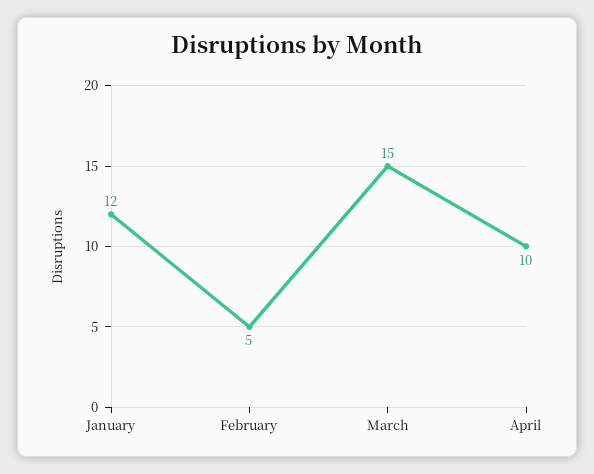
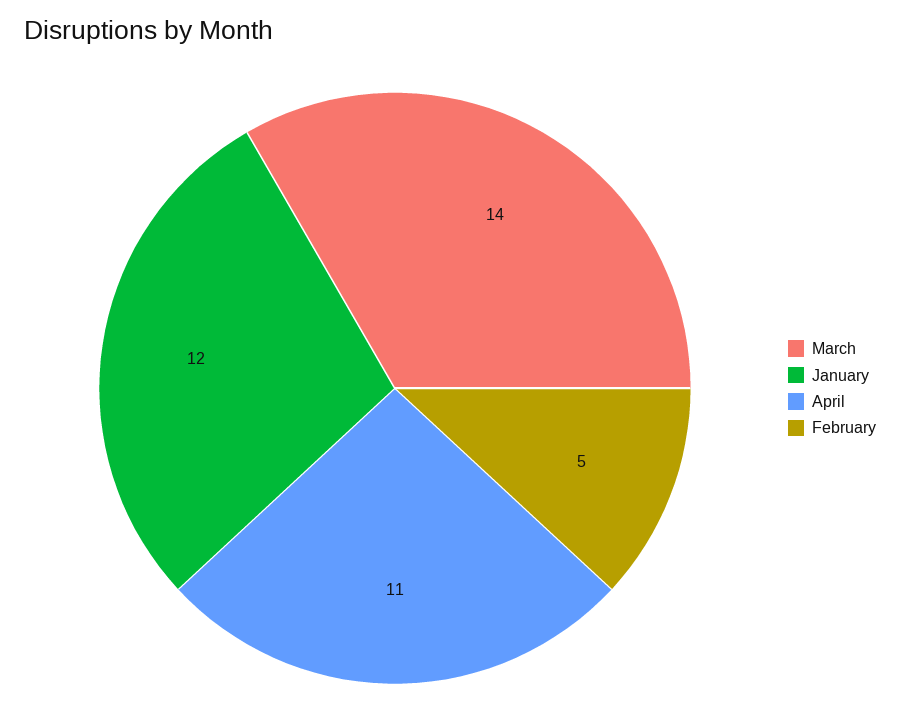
March: 15 -> 14
April: 10 -> 11

